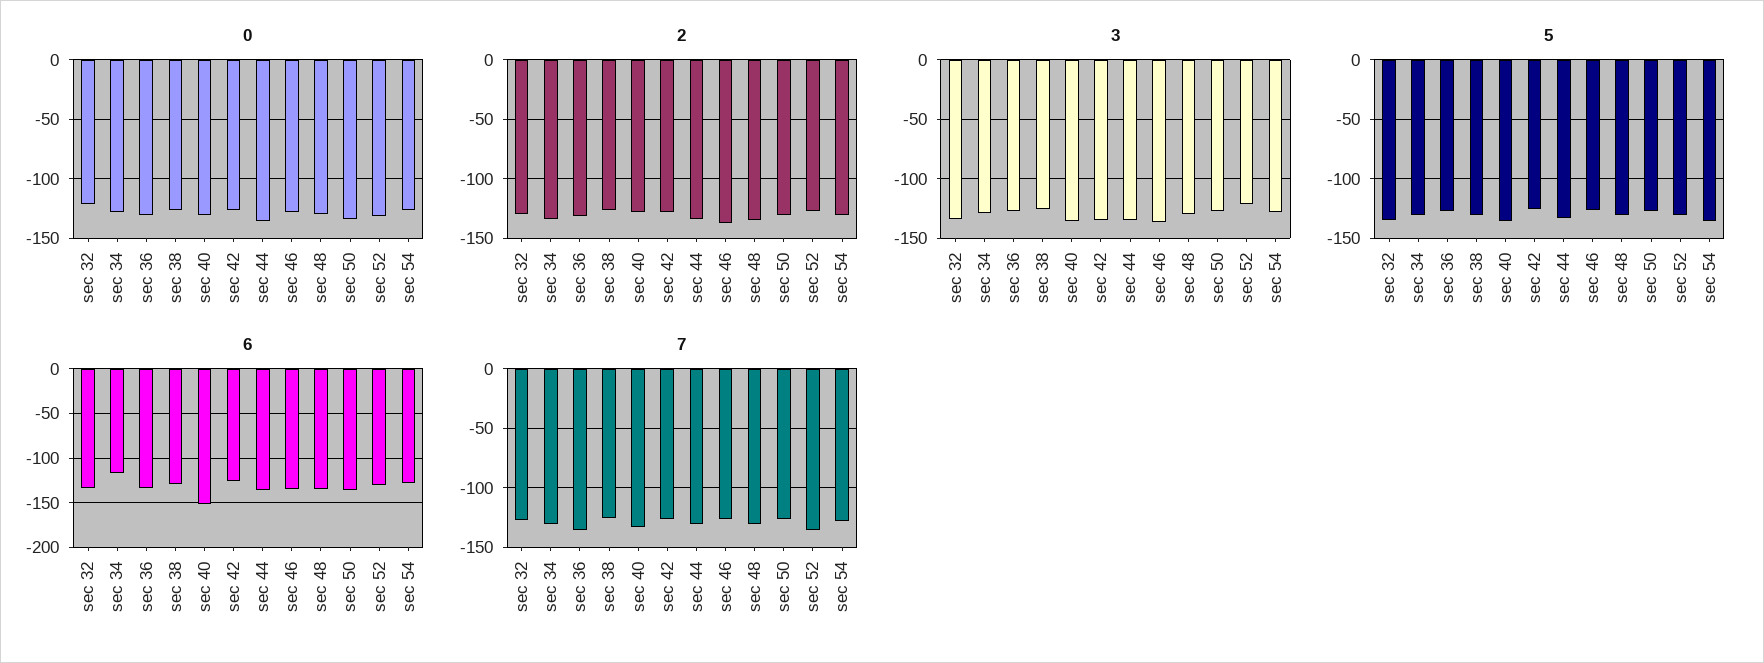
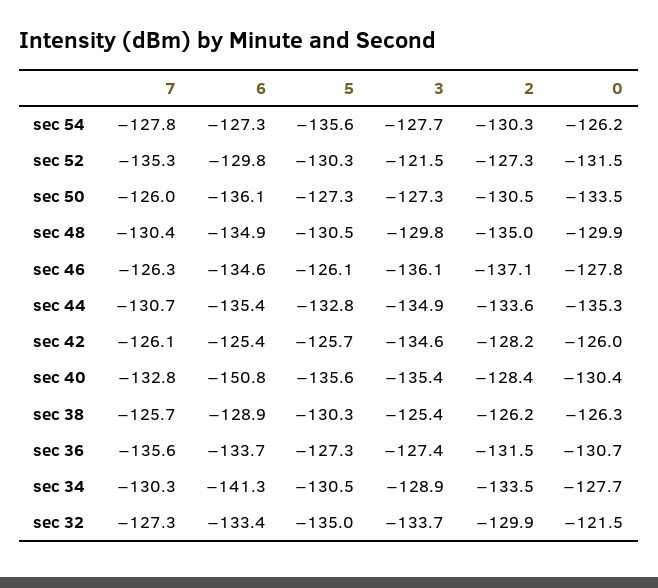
6, sec 34: -120 -> -141.3

